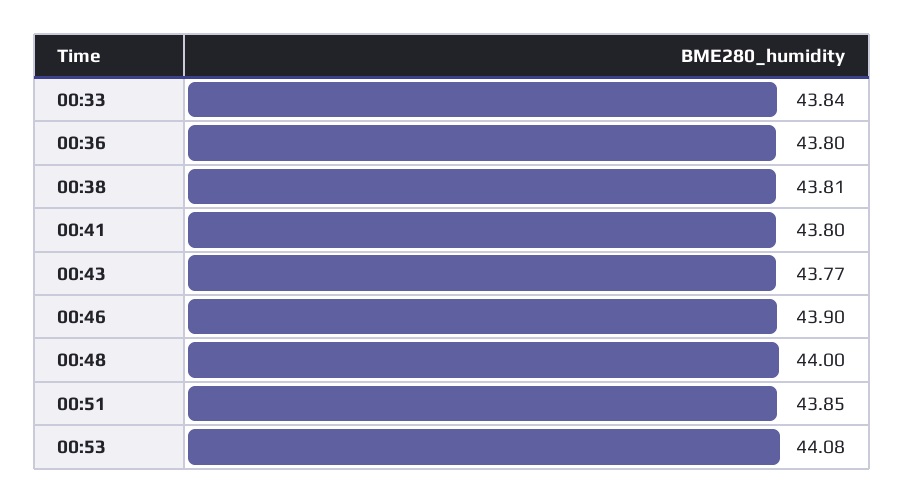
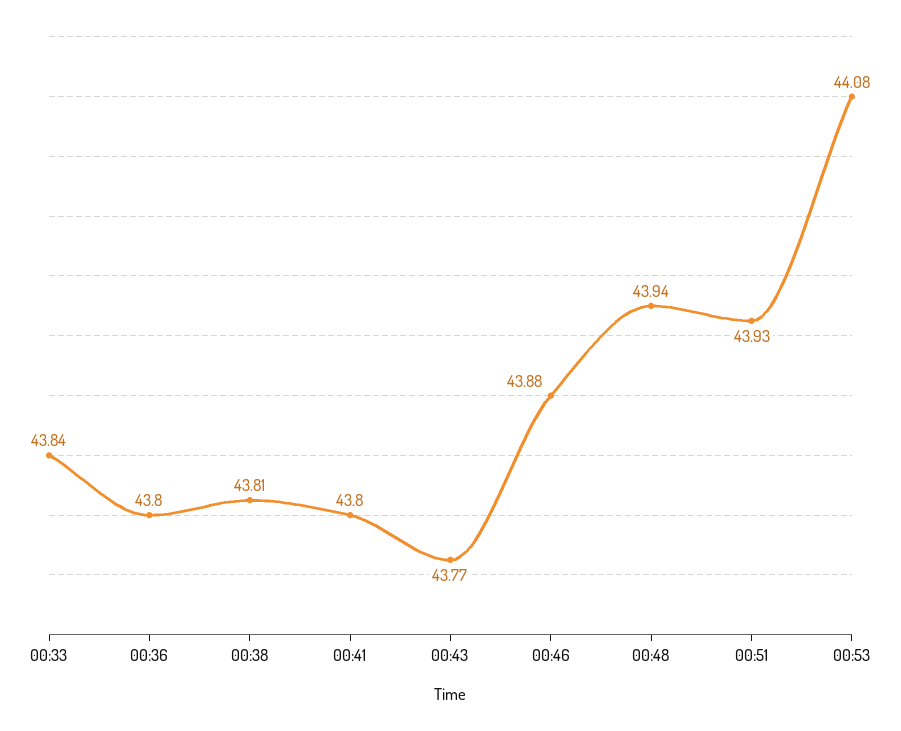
00:46: 43.9 -> 43.88
00:48: 44 -> 43.94
00:51: 43.85 -> 43.93

